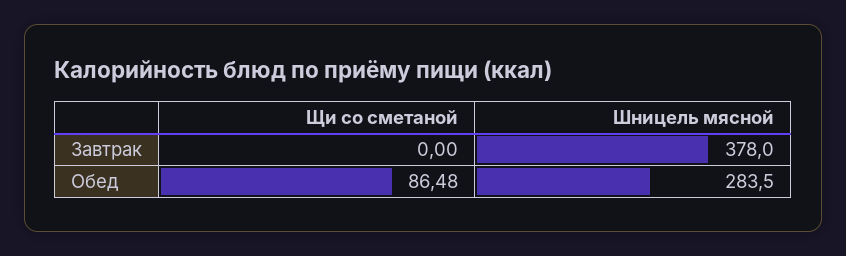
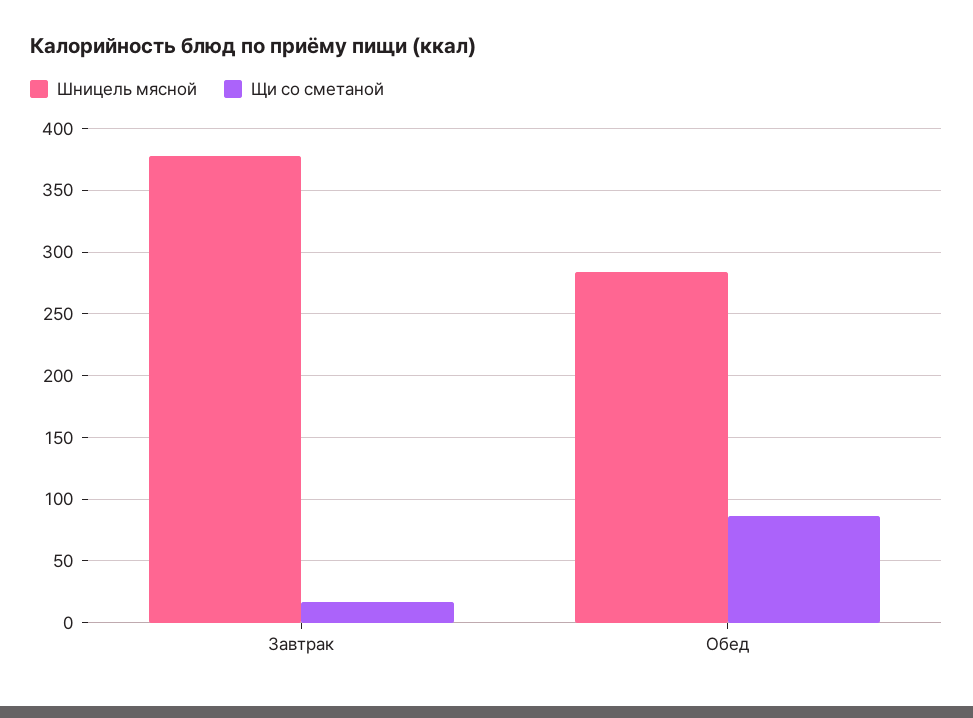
Щи со сметаной, Завтрак: 0 -> 15

